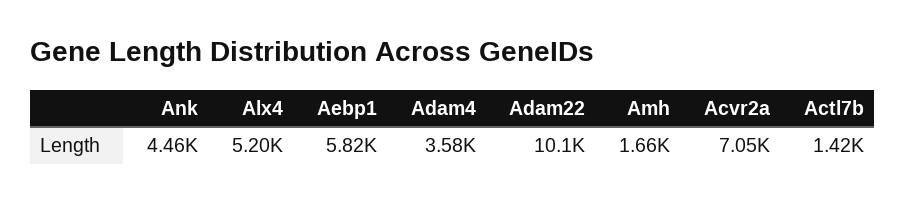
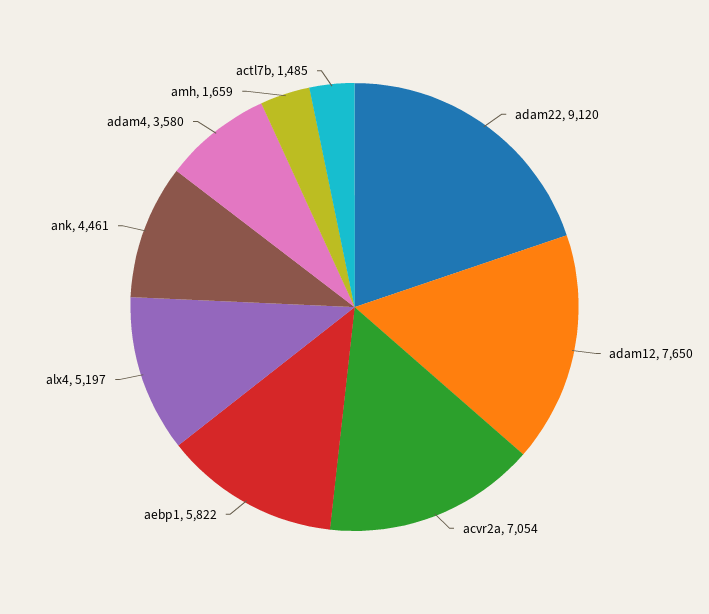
Adam22: 10100 -> 9120
Actl7b: 1420 -> 1485
adam12: none -> 7650

